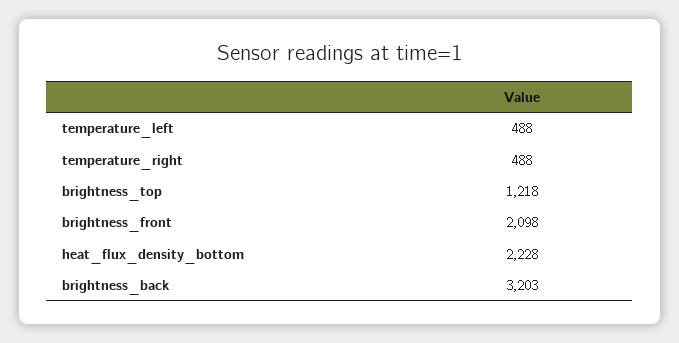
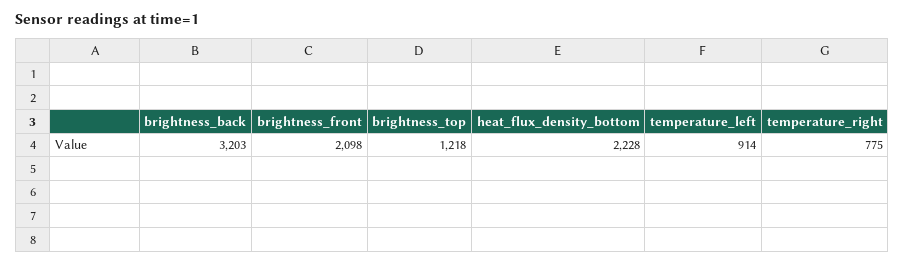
temperature_left: 488 -> 914
temperature_right: 488 -> 775

